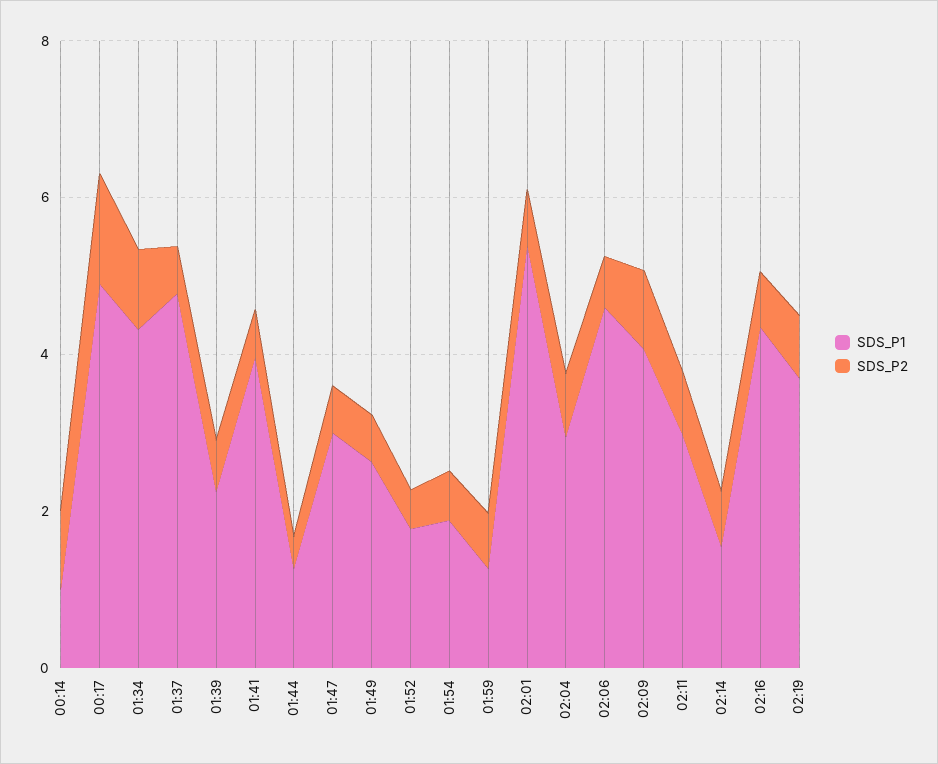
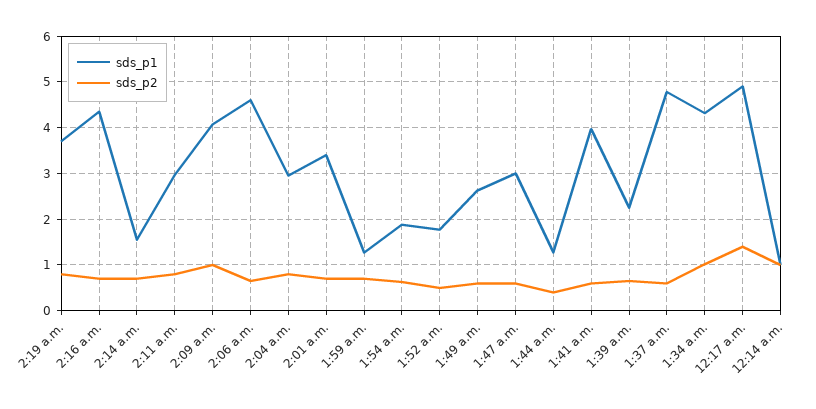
SDS_P1, 02:01: 5.5 -> 3.4

